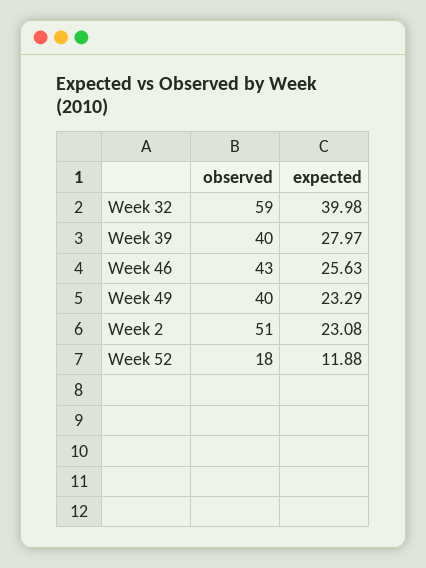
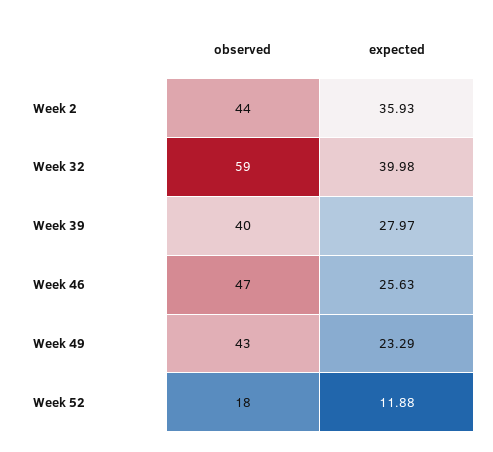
observed, Week 46: 43 -> 47
observed, Week 49: 40 -> 43
observed, Week 2: 51 -> 44
expected, Week 2: 23.08 -> 35.93

